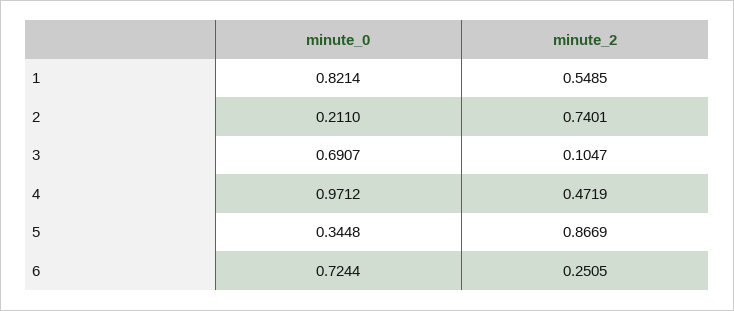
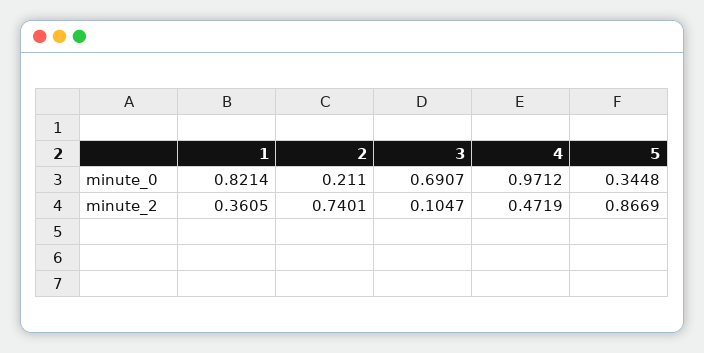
minute_2, 1: 0.5485 -> 0.3605
minute_0, 6: 0.7244 -> none
minute_2, 6: 0.2505 -> none

